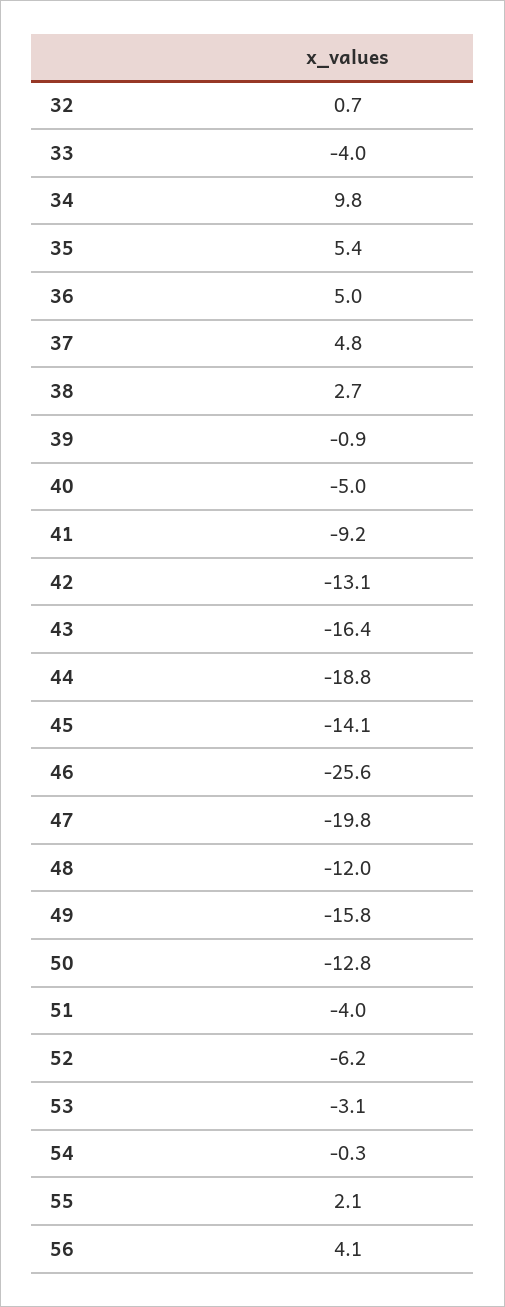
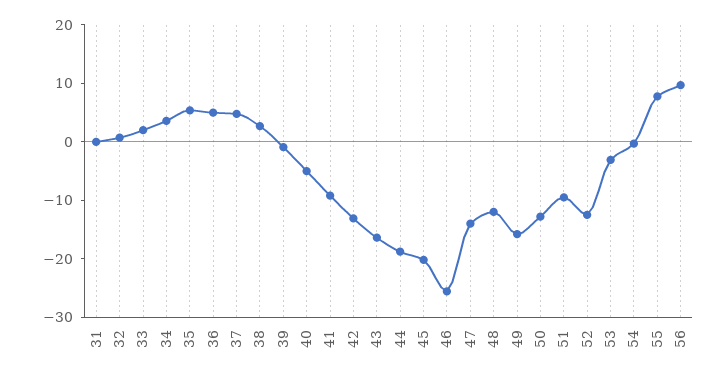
33: -4 -> 2
34: 9.8 -> 4
45: -14.1 -> -20
47: -19.8 -> -14
51: -4 -> -10
52: -6.2 -> -12
55: 2.1 -> 8
56: 4.1 -> 10
31: none -> 0

